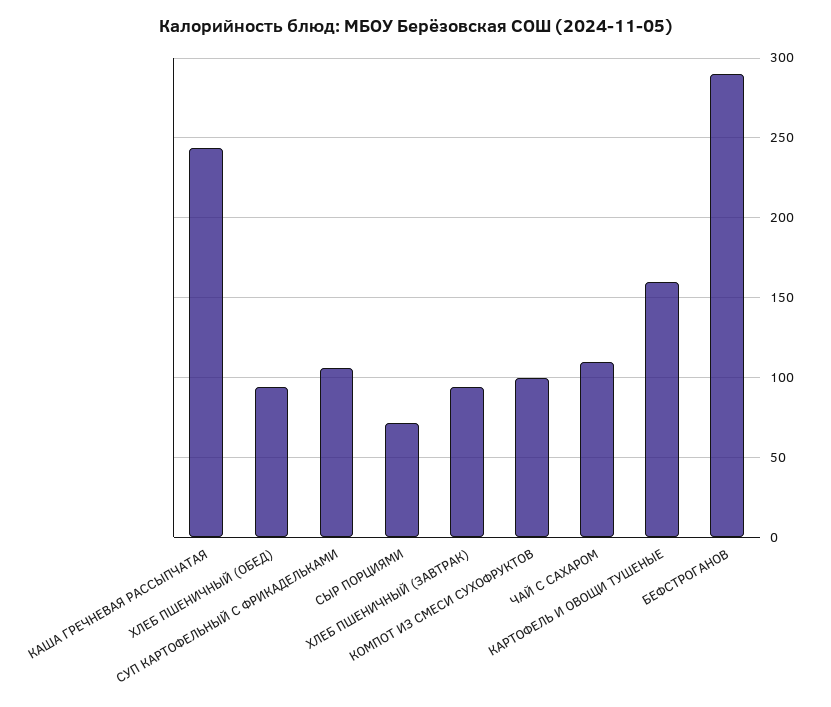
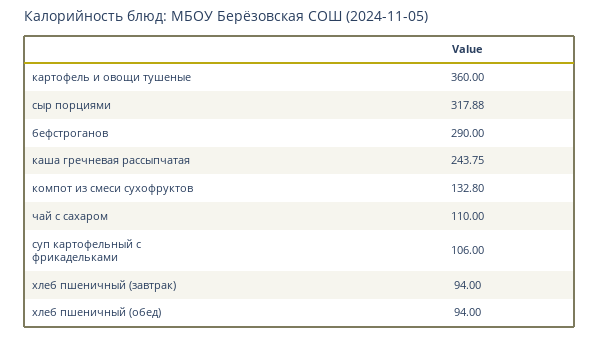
СЫР ПОРЦИЯМИ: 70 -> 317.88
КОМПОТ ИЗ СМЕСИ СУХОФРУКТОВ: 100 -> 132.8
КАРТОФЕЛЬ И ОВОЩИ ТУШЕНЫЕ: 160 -> 360

